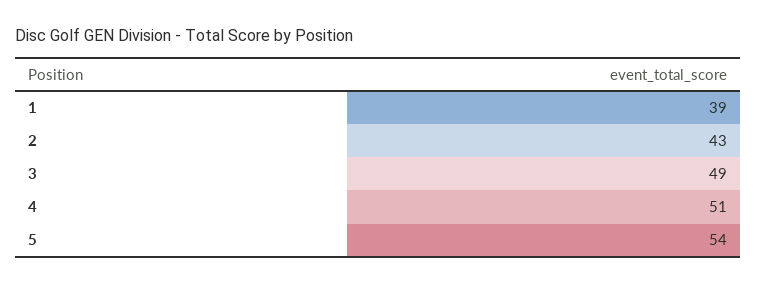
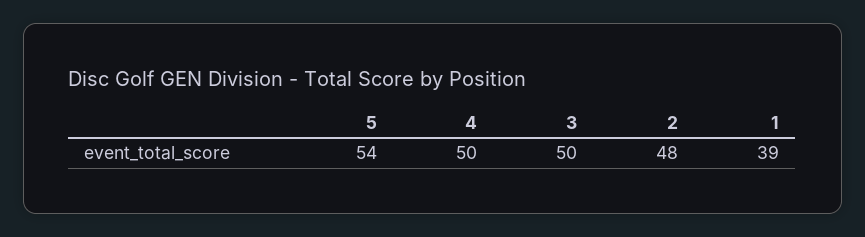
2: 43 -> 48
3: 49 -> 50
4: 51 -> 50

